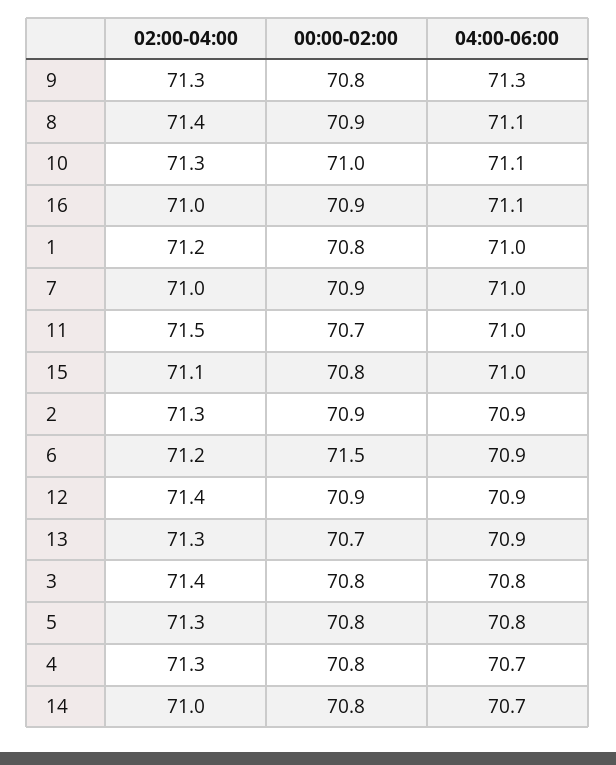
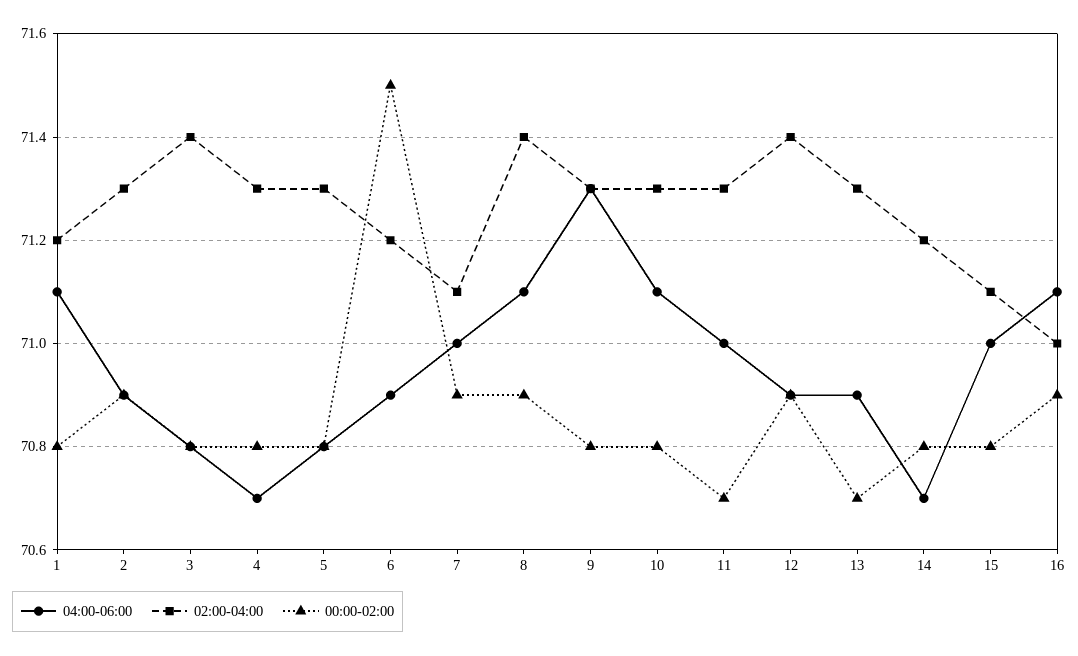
00:00-02:00, 10: 71 -> 70.8
04:00-06:00, 1: 71 -> 71.1
02:00-04:00, 7: 71 -> 71.1
02:00-04:00, 11: 71.5 -> 71.3
02:00-04:00, 14: 71 -> 71.2

